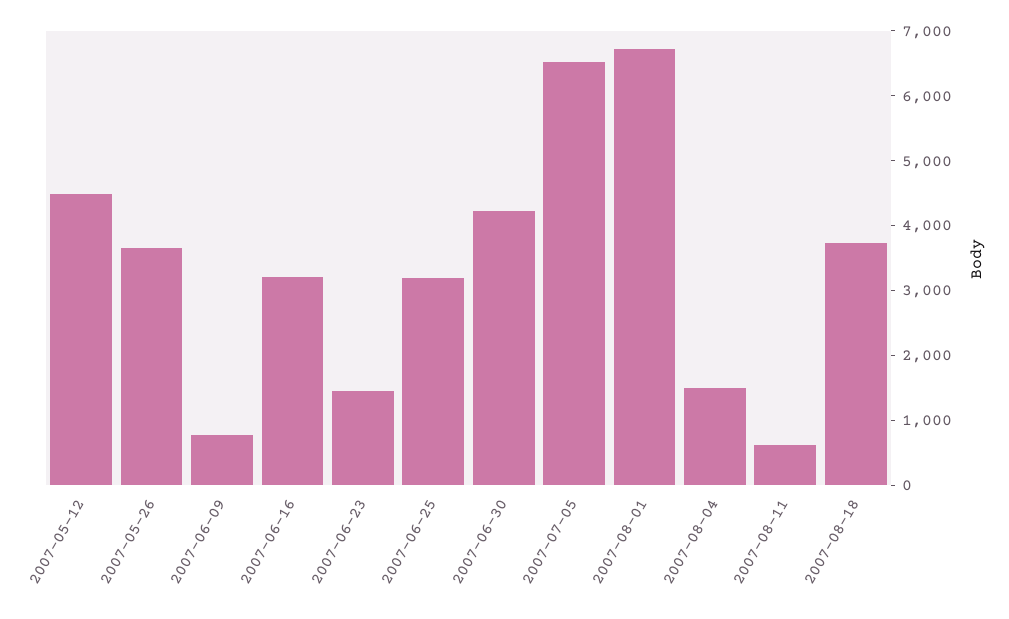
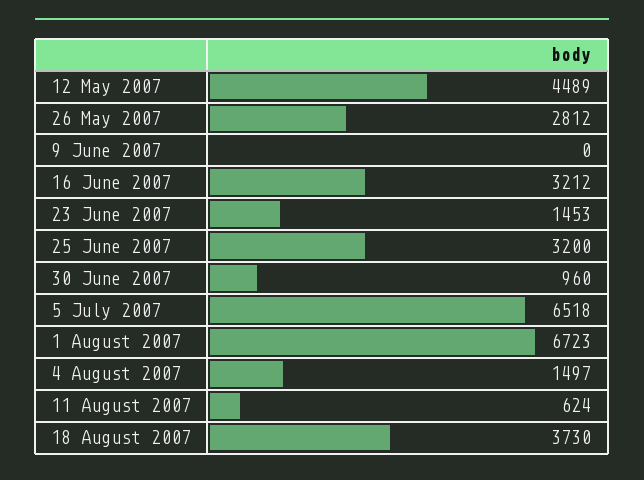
2007-05-26: 3600 -> 2812
2007-06-09: 800 -> 0
2007-06-30: 4200 -> 960

